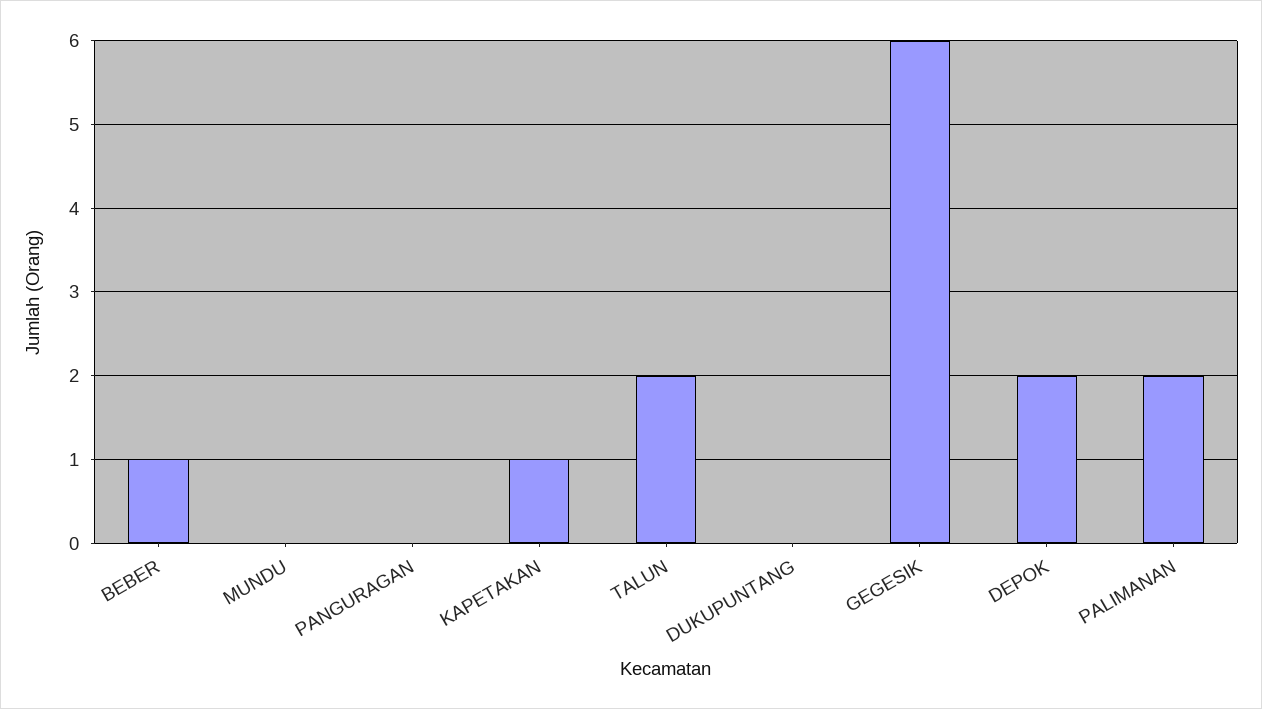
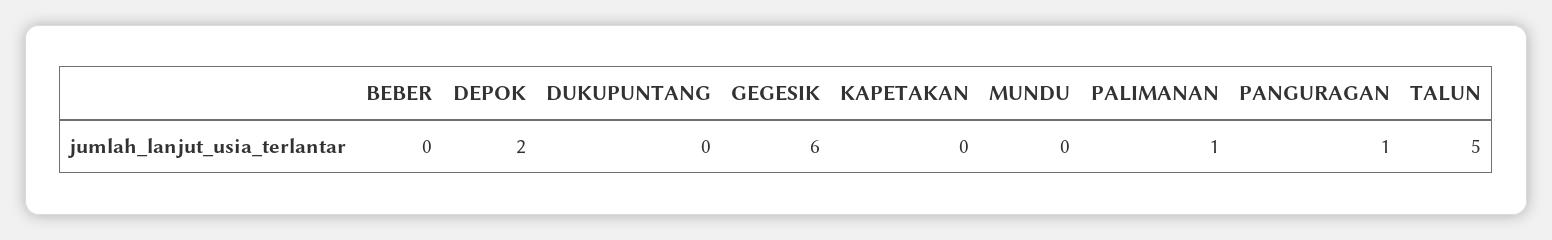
BEBER: 1 -> 0
PANGURAGAN: 0 -> 1
KAPETAKAN: 1 -> 0
TALUN: 2 -> 5
PALIMANAN: 2 -> 1

